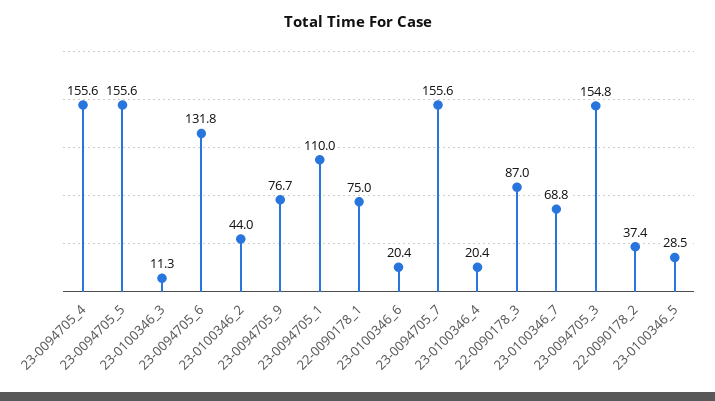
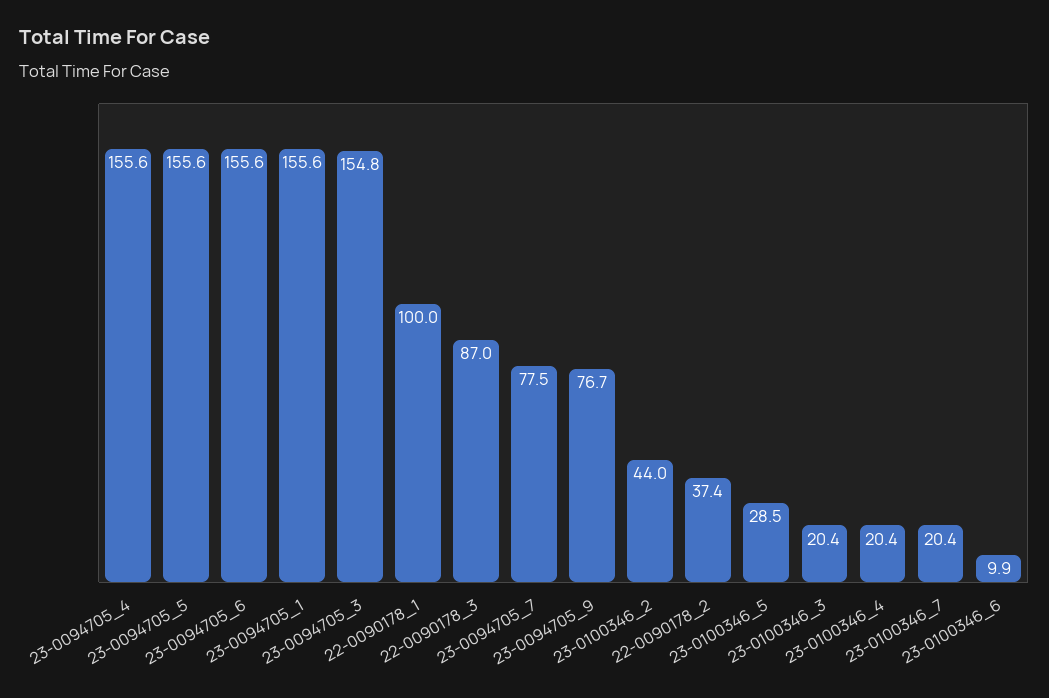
23-0100346_3: 11.3 -> 20.4
23-0094705_6: 131.8 -> 155.6
23-0094705_1: 110 -> 155.6
22-0090178_1: 75 -> 100
23-0100346_6: 20.4 -> 9.9
23-0094705_7: 155.6 -> 77.5
23-0100346_7: 68.8 -> 20.4

